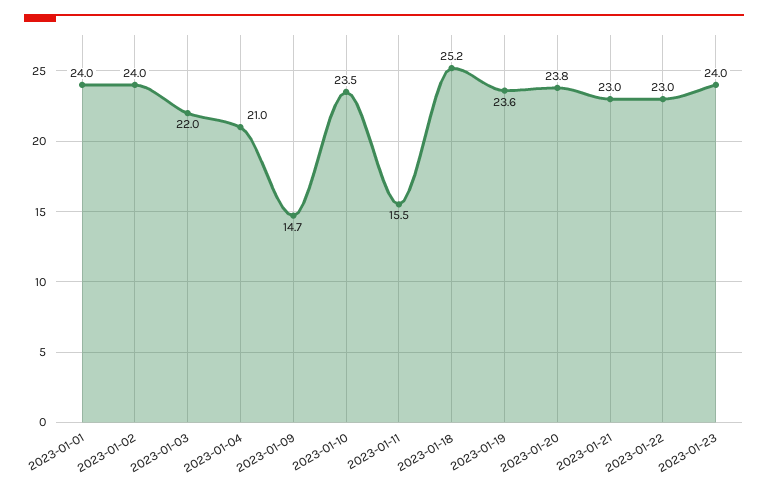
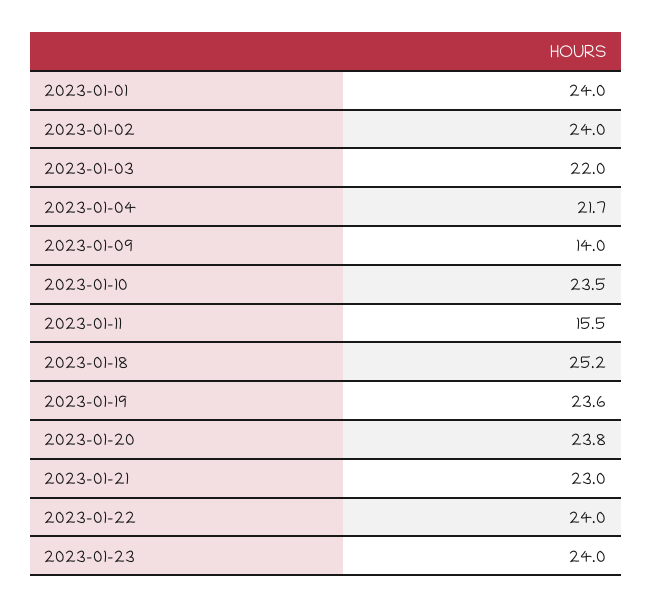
2023-01-04: 21 -> 21.7
2023-01-09: 14.7 -> 14
2023-01-22: 23 -> 24

